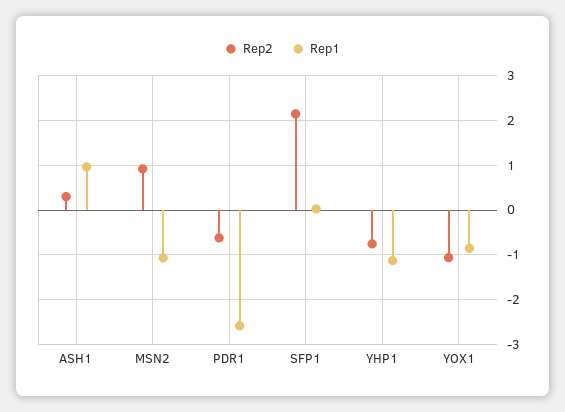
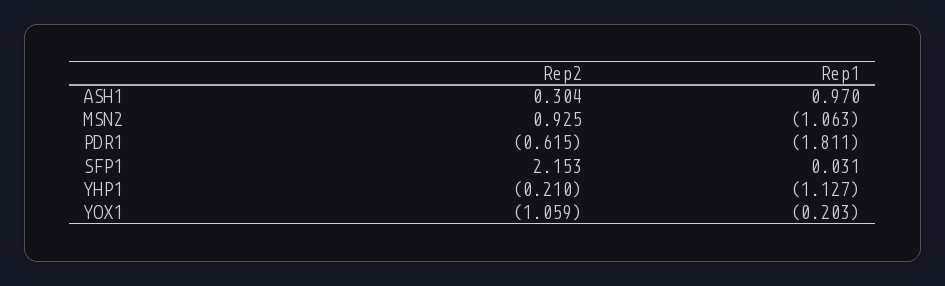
Rep1, PDR1: -2.6 -> -1.811
Rep2, YHP1: -0.8 -> -0.21
Rep1, YOX1: -0.8 -> -0.203

